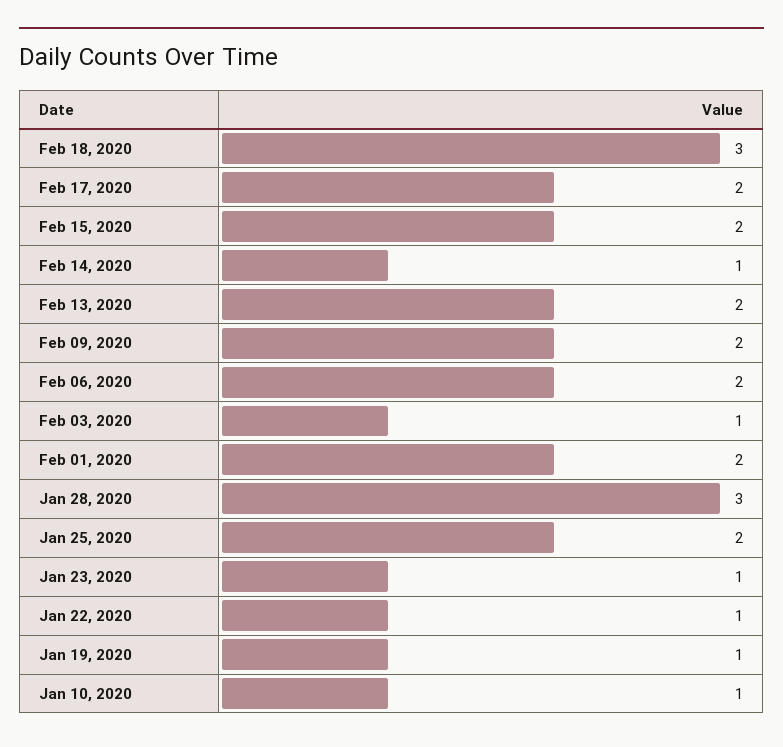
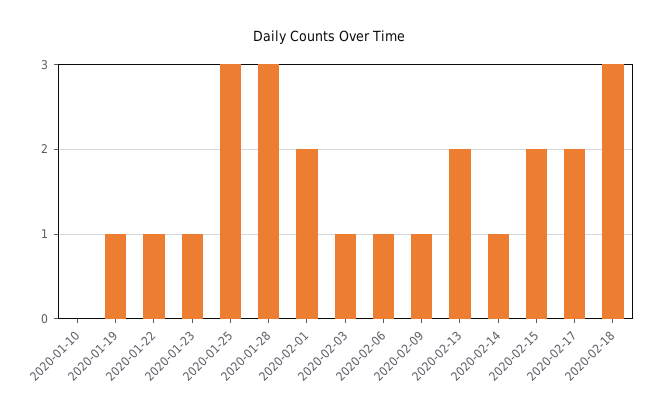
Feb 09, 2020: 2 -> 1
Feb 06, 2020: 2 -> 1
Jan 25, 2020: 2 -> 3
Jan 10, 2020: 1 -> 0

